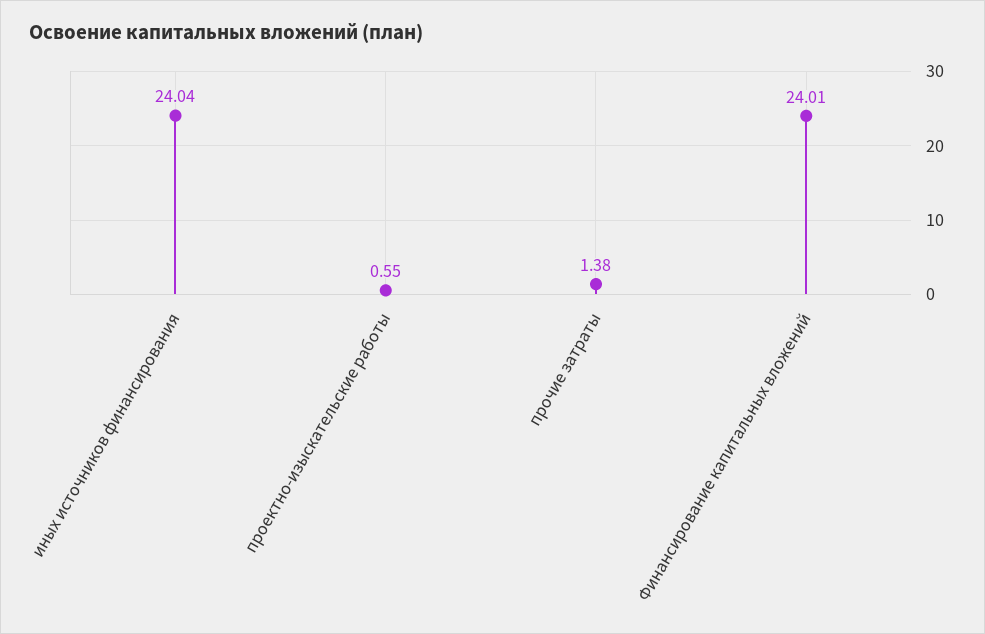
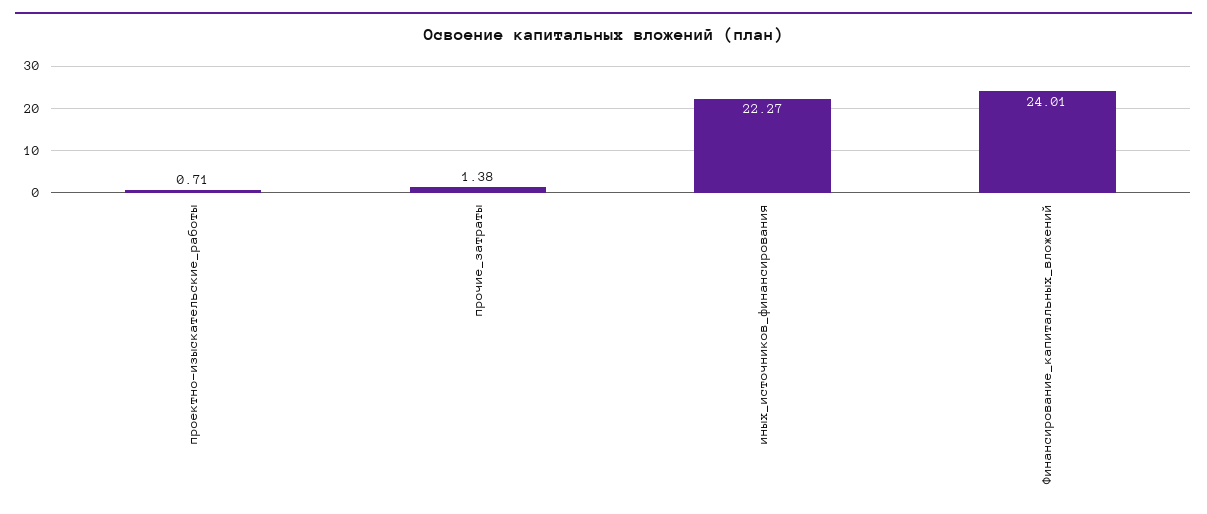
иных источников финансирования: 24.04 -> 22.27
проектно-изыскательские работы: 0.55 -> 0.71

